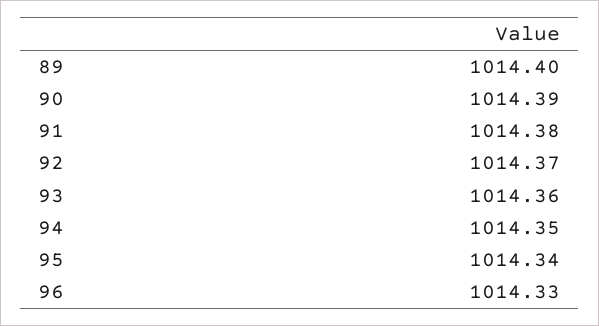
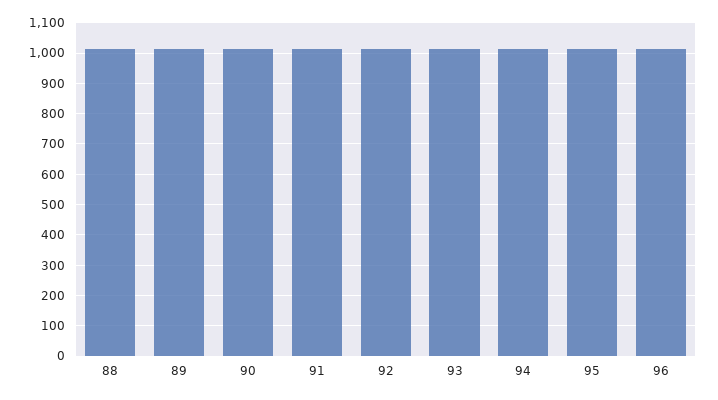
88: none -> 1020

